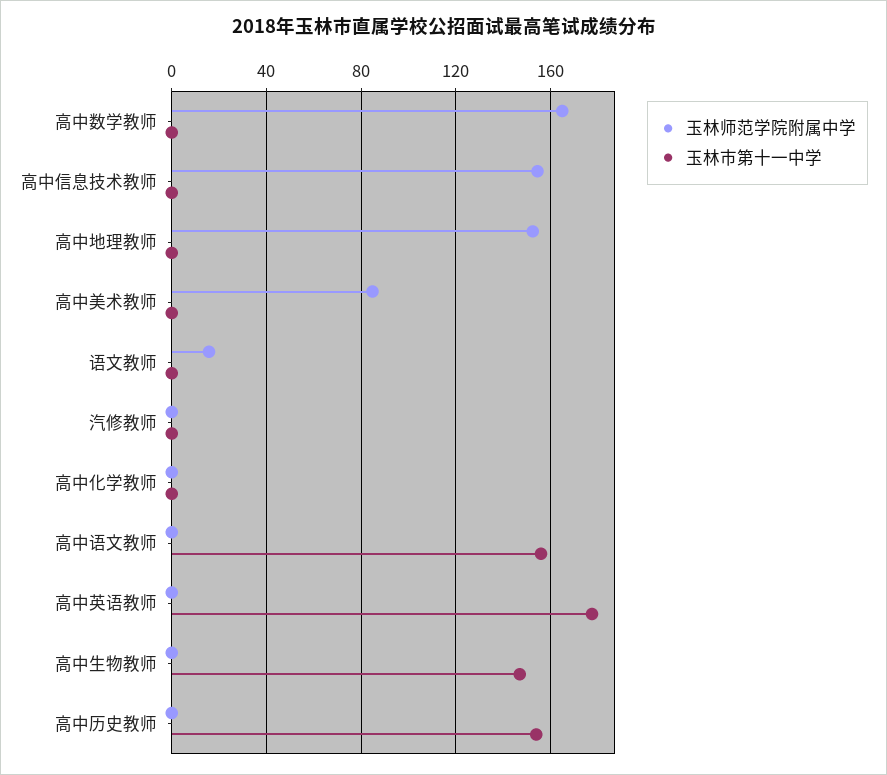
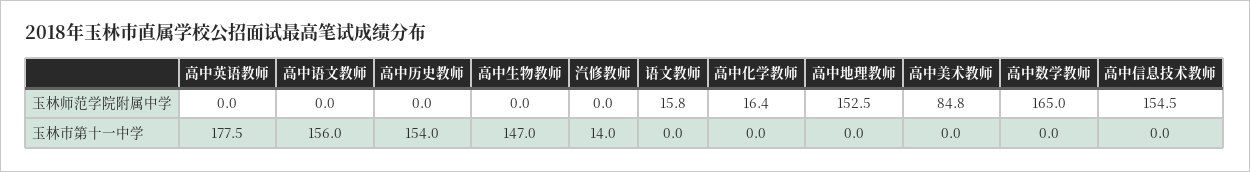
玉林市第十一中学, 汽修教师: 0 -> 14
玉林师范学院附属中学, 高中化学教师: 0 -> 16.4

